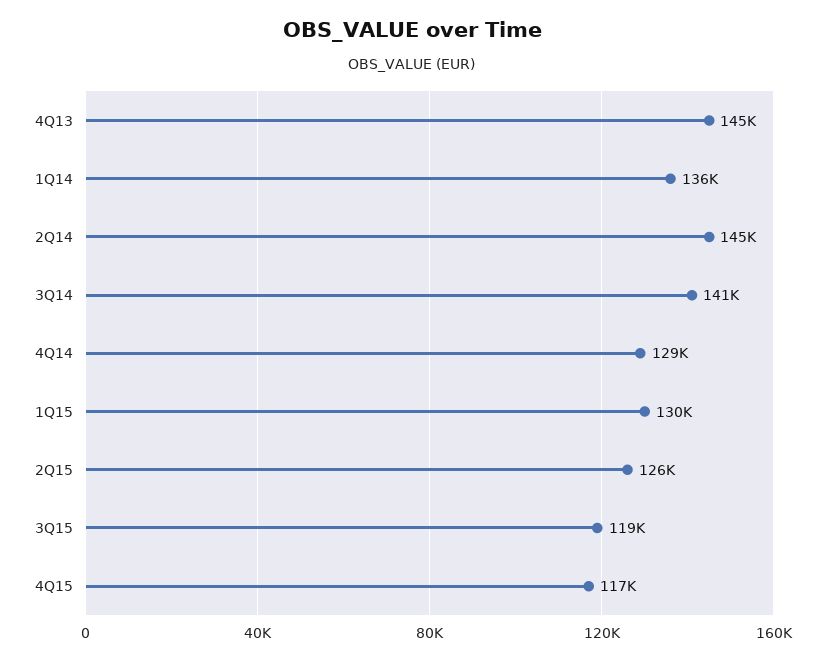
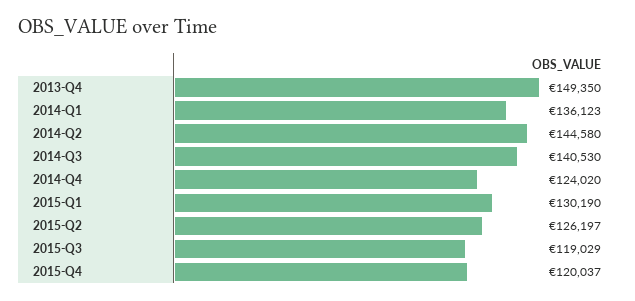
4Q13: 145000 -> 149350
4Q14: 129000 -> 124020
4Q15: 117000 -> 120037

